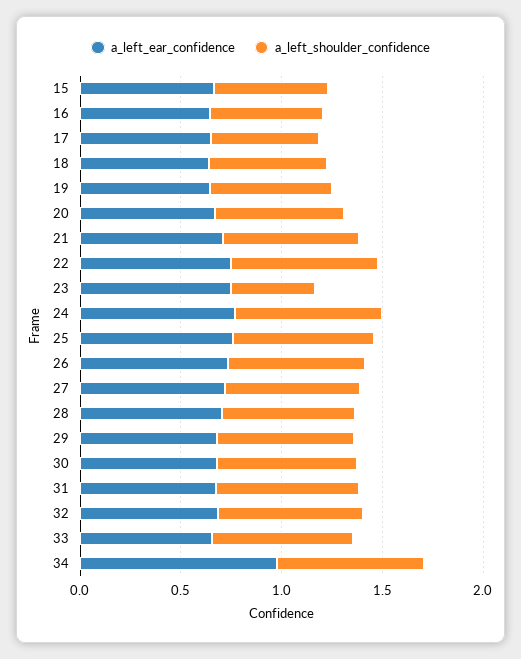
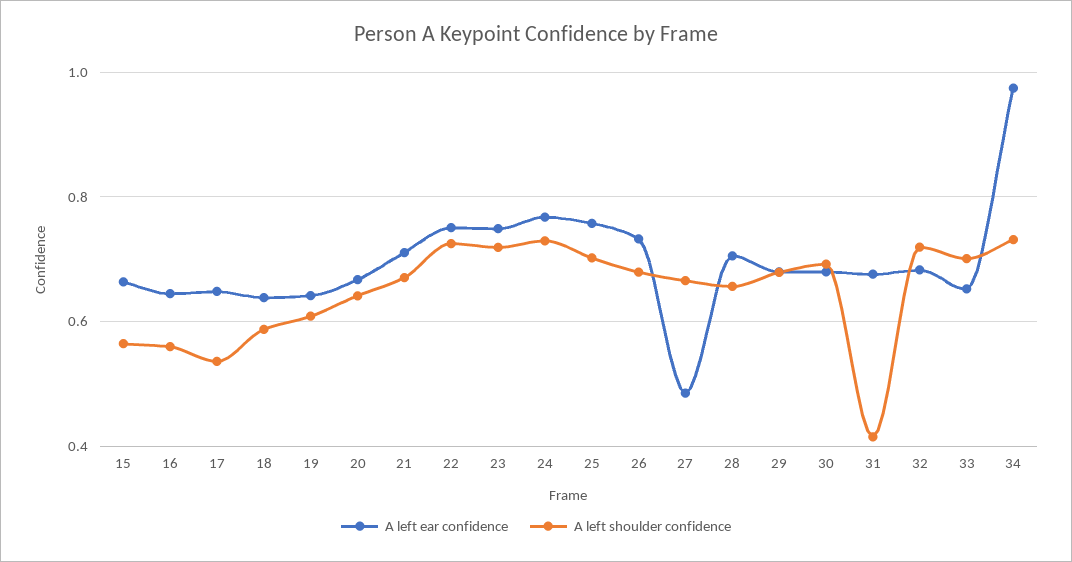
a_left_shoulder_confidence, 23: 0.4 -> 0.72
a_left_ear_confidence, 27: 0.7 -> 0.48
a_left_shoulder_confidence, 31: 0.7 -> 0.42

